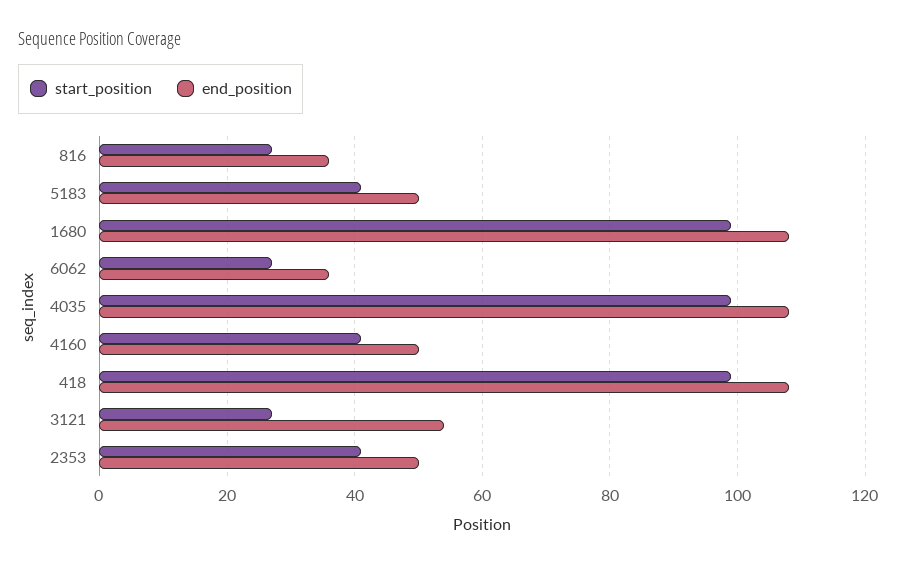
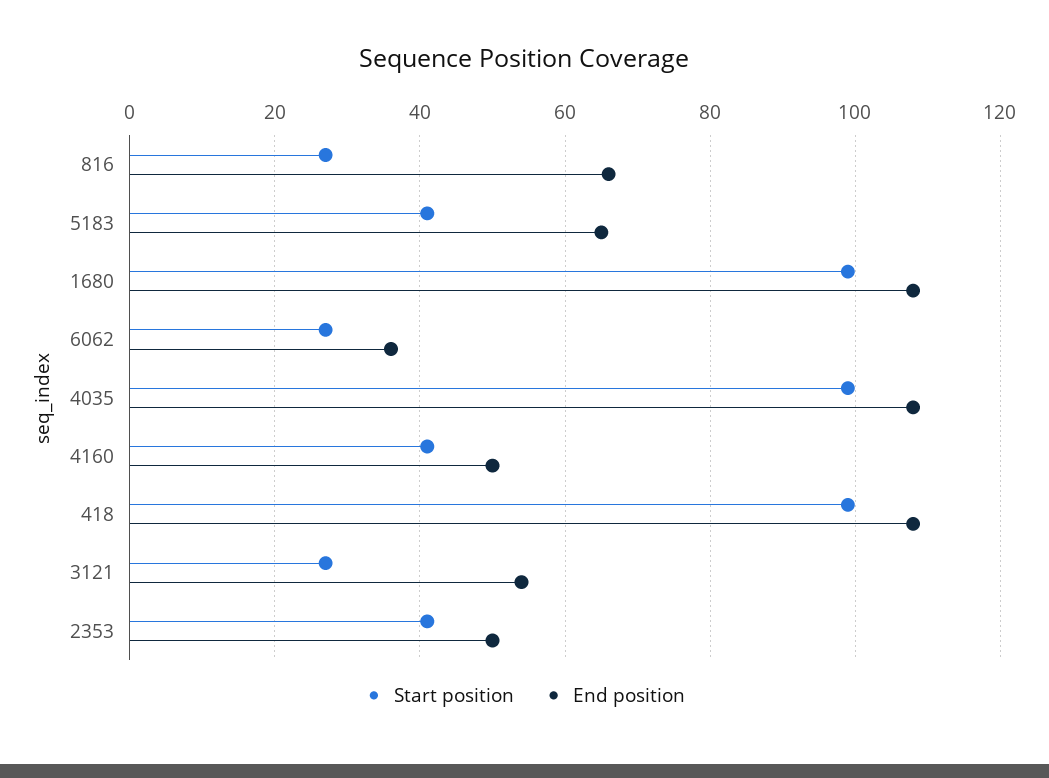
end_position, 816: 35 -> 65
end_position, 5183: 50 -> 65

